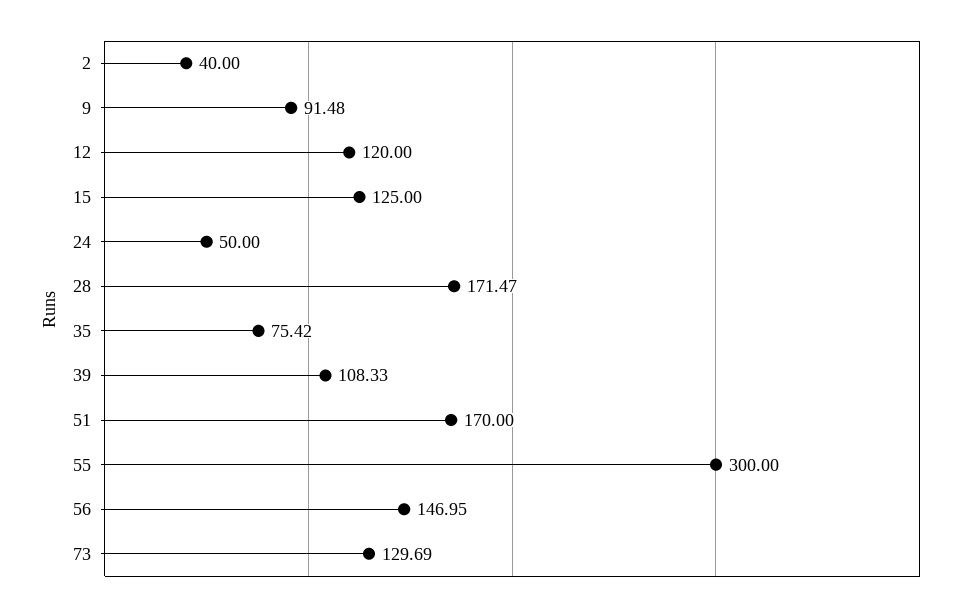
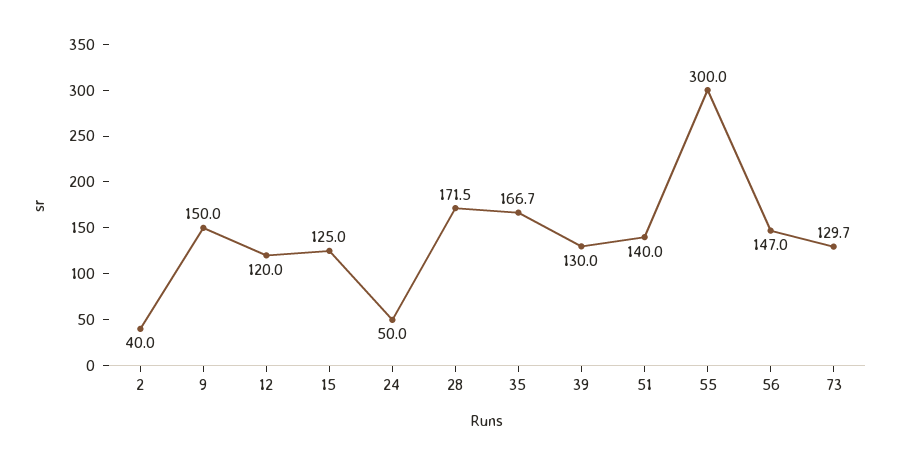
9: 91.48 -> 150
35: 75.42 -> 166.7
39: 108.33 -> 130
51: 170 -> 140

